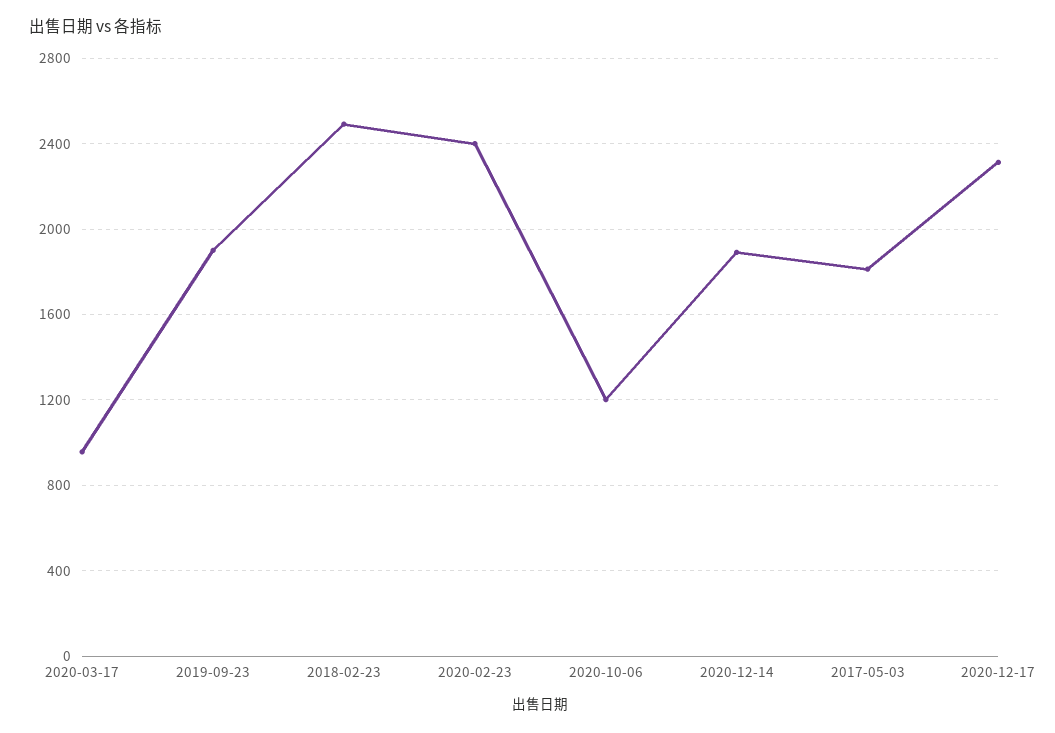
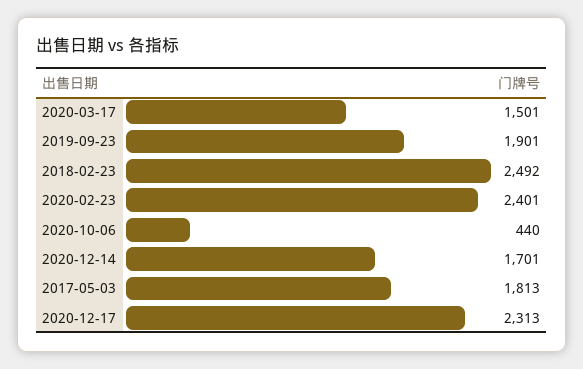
2020-03-17: 950 -> 1501
2020-10-06: 1200 -> 440
2020-12-14: 1900 -> 1701

